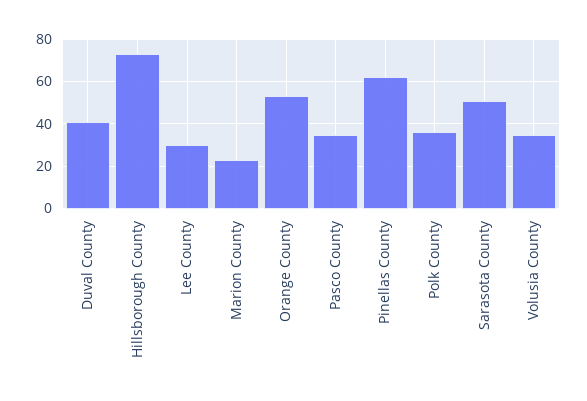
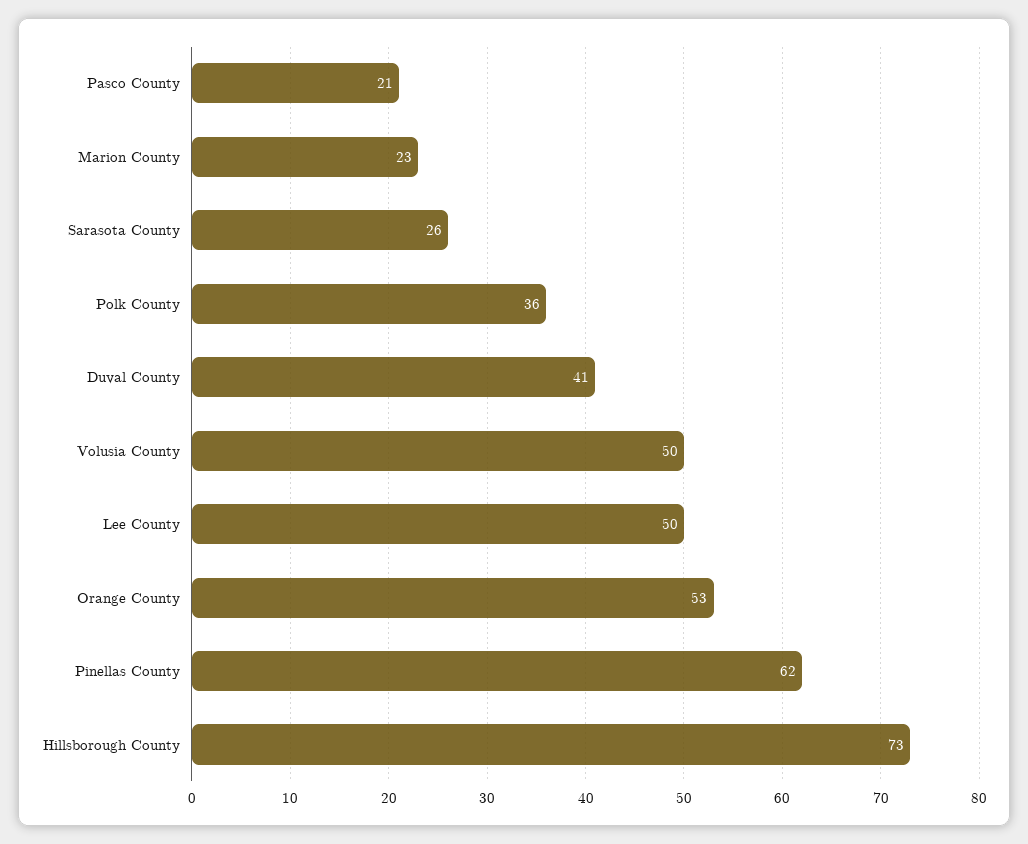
Lee County: 30 -> 50
Pasco County: 35 -> 21
Sarasota County: 50 -> 26
Volusia County: 35 -> 50

